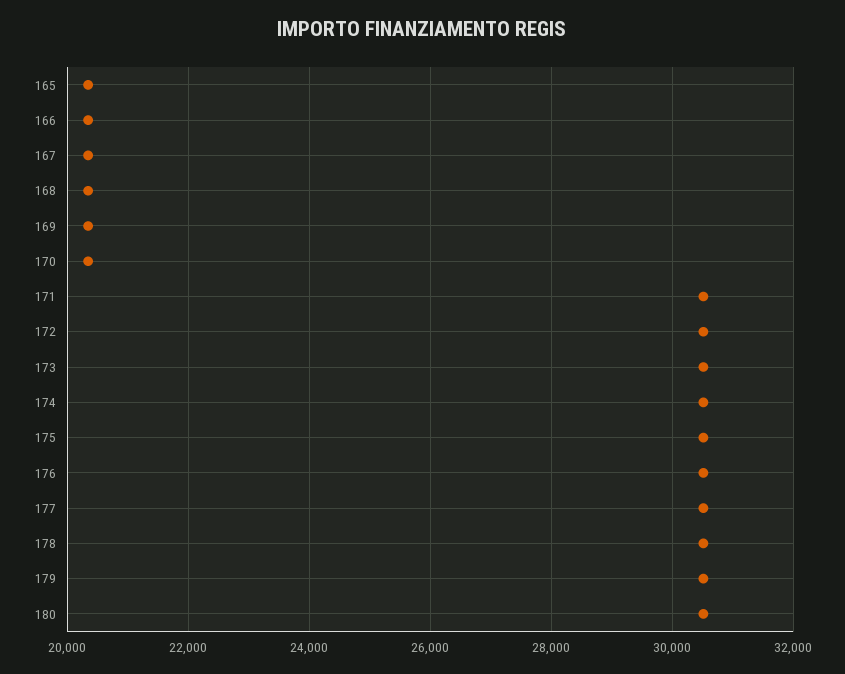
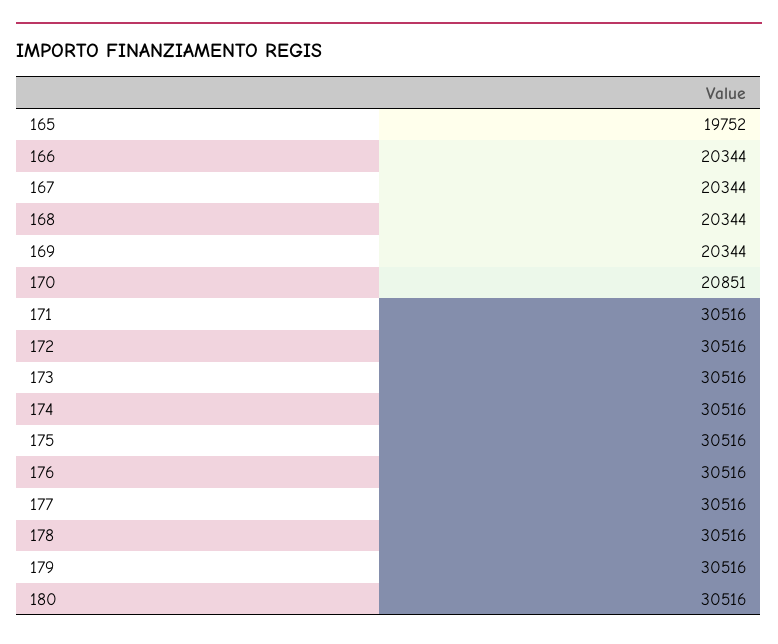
165: 20400 -> 19752
170: 20400 -> 20851

